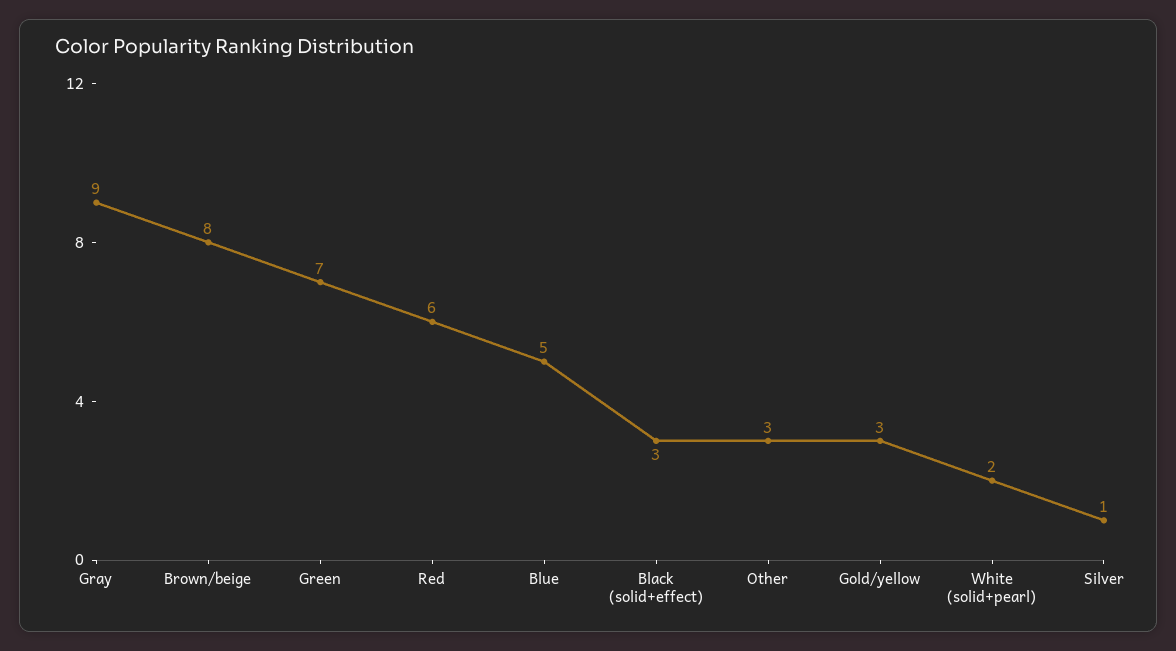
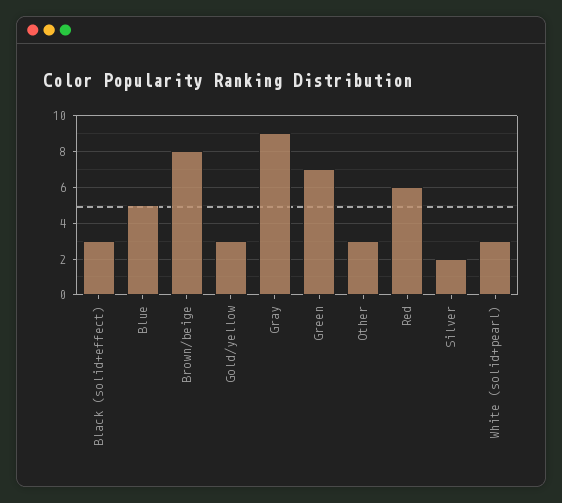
White (solid+pearl): 2 -> 3
Silver: 1 -> 2

